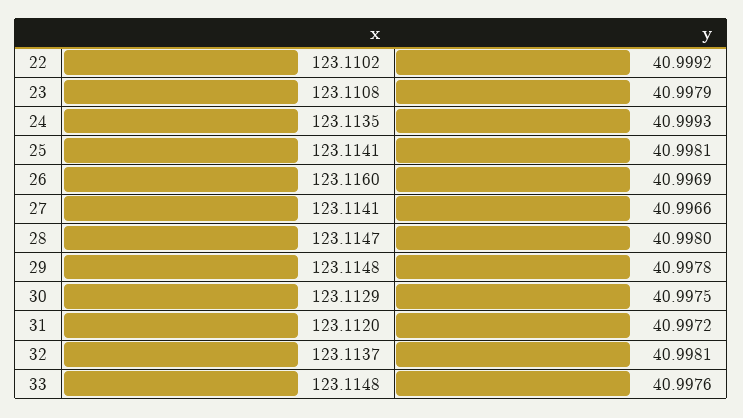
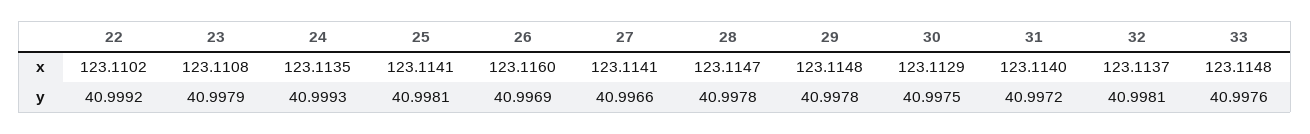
y, 28: 40.998 -> 40.9978
x, 31: 123.112 -> 123.114

